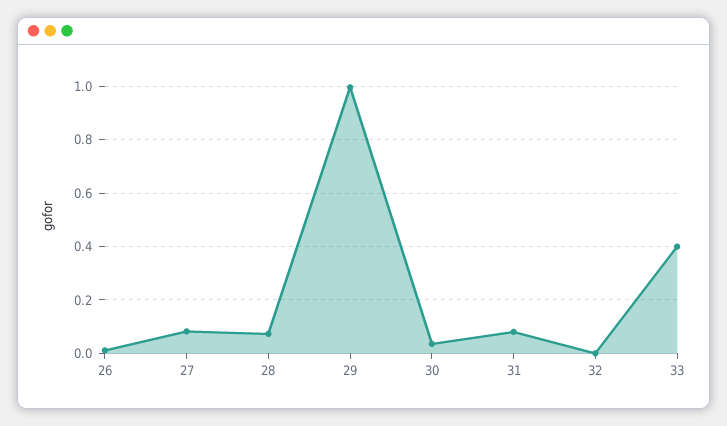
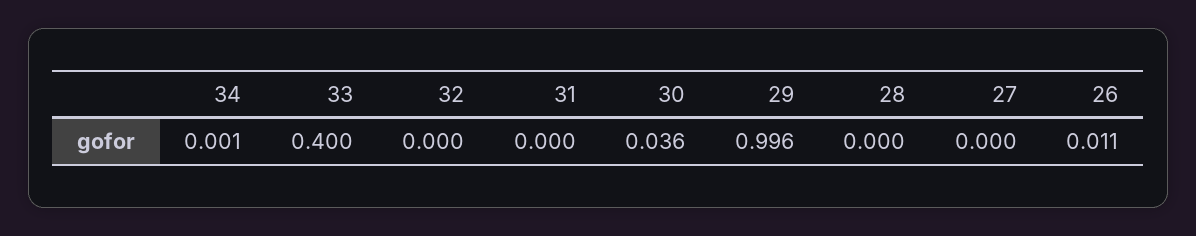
27: 0.075 -> 0
28: 0.075 -> 0
31: 0.075 -> 0
34: none -> 0.001

